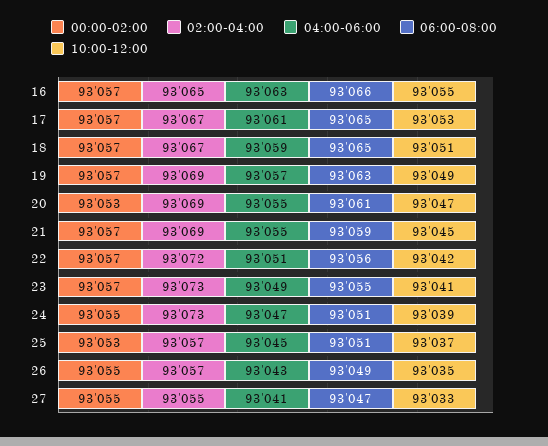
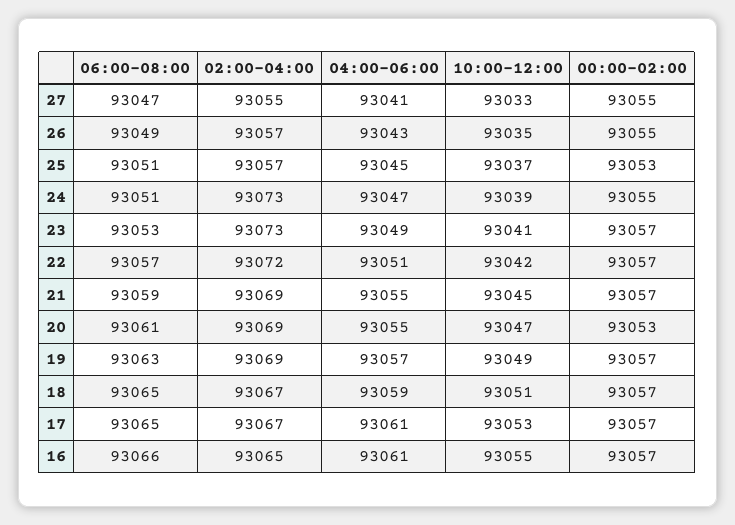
04:00-06:00, 16: 93063 -> 93061
06:00-08:00, 22: 93056 -> 93057
06:00-08:00, 23: 93055 -> 93053

